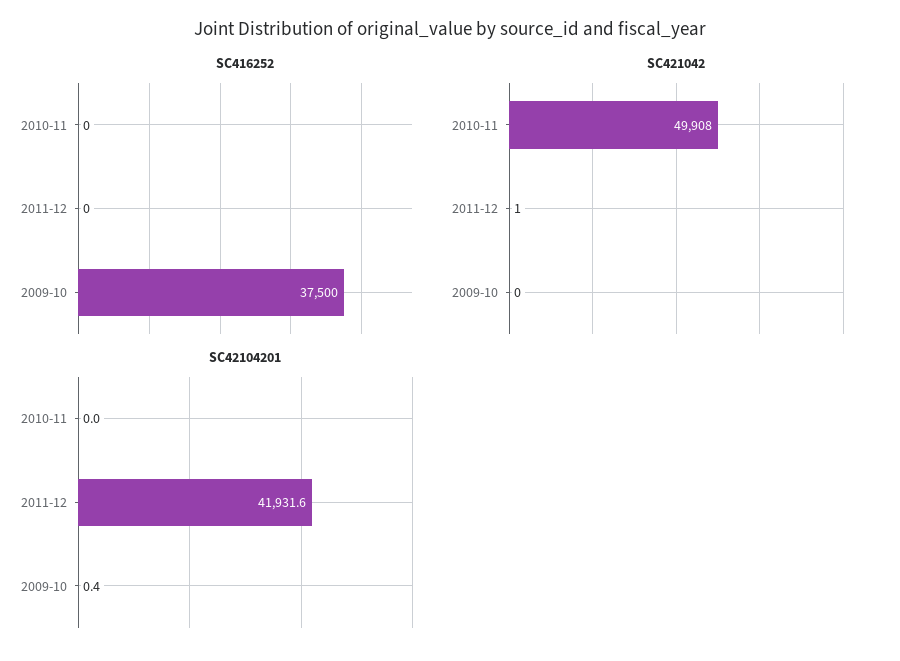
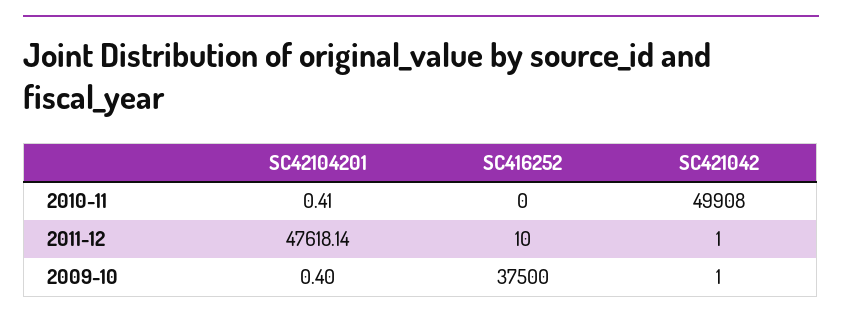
SC416252, 2011-12: 0 -> 10
SC421042, 2009-10: 0 -> 1
SC42104201, 2010-11: 0 -> 0.41
SC42104201, 2011-12: 41931.6 -> 47618.14

